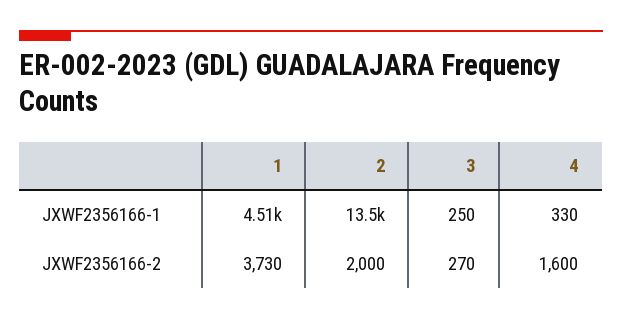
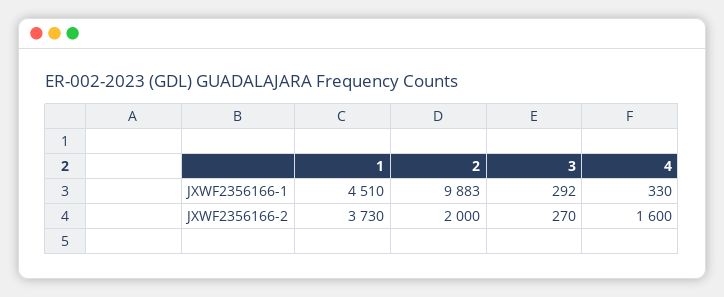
2, JXWF2356166-1: 13500 -> 9883
3, JXWF2356166-1: 250 -> 292

